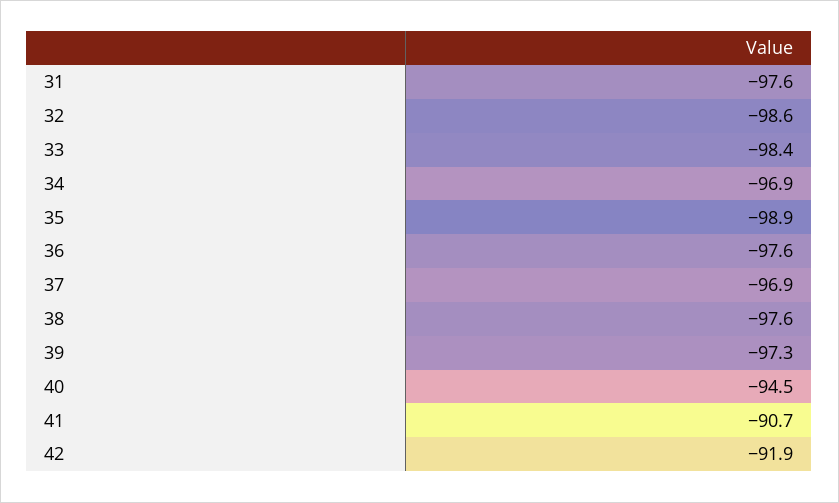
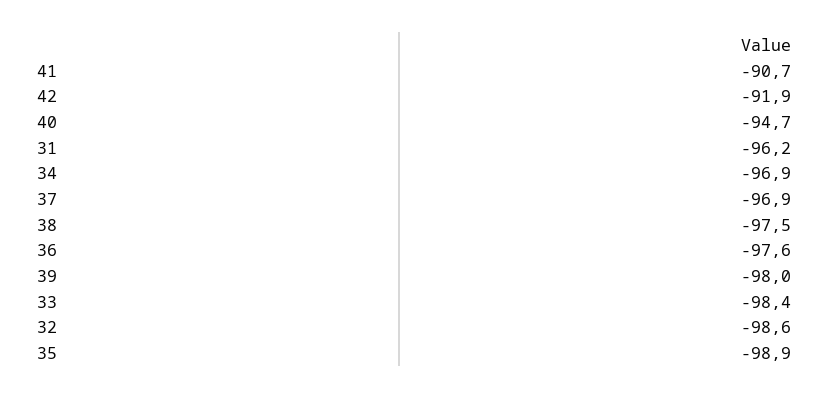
31: -97.6 -> -96.2
38: -97.6 -> -97.5
39: -97.3 -> -98
40: -94.5 -> -94.7

